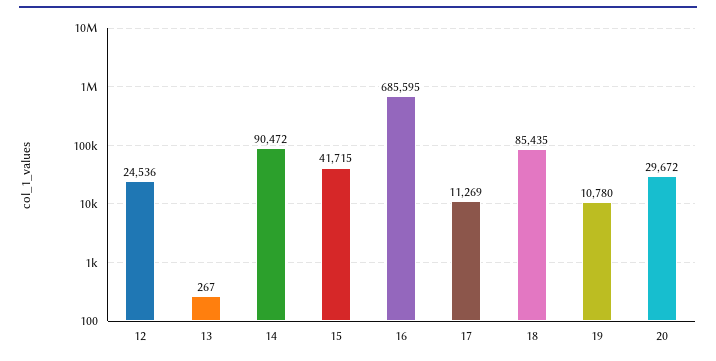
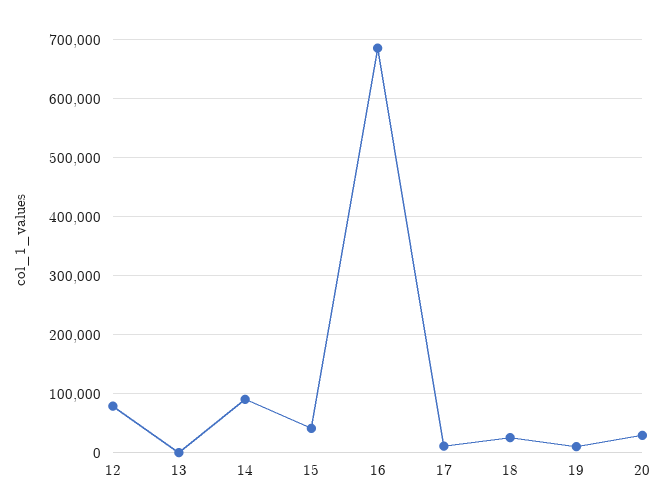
12: 24536 -> 80000
18: 85435 -> 20000

